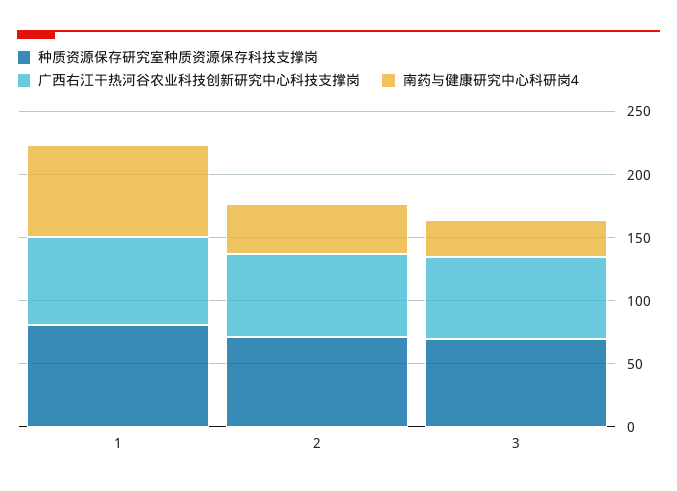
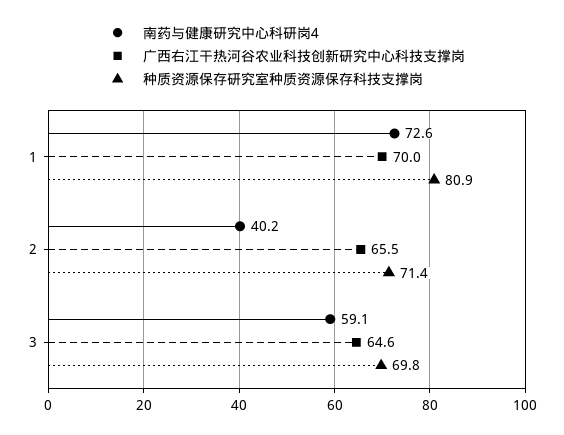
南药与健康研究中心科研岗4, 3: 30 -> 59.1

